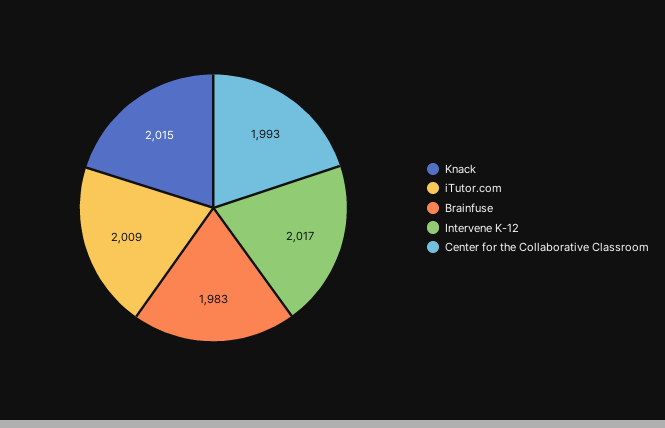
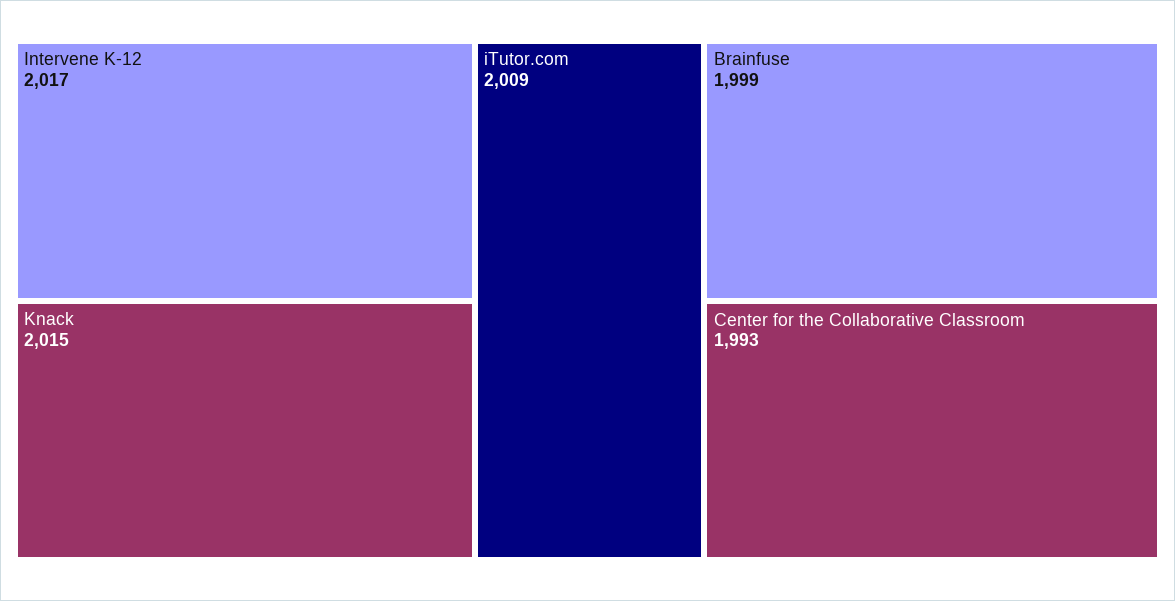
Brainfuse: 1983 -> 1999

